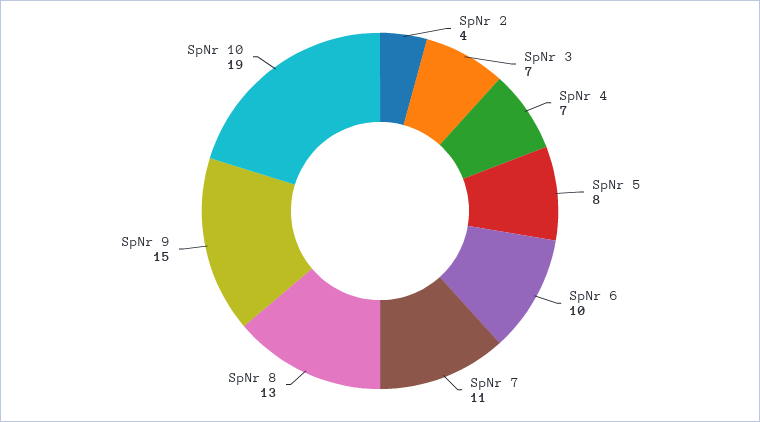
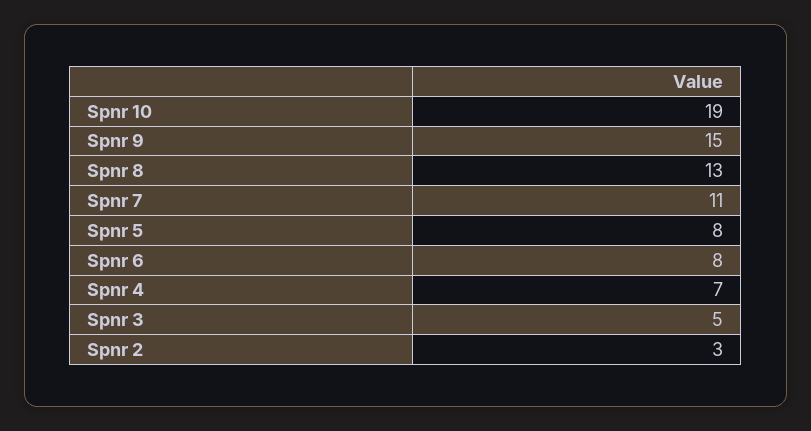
SpNr 2: 4 -> 3
SpNr 3: 7 -> 5
SpNr 6: 10 -> 8

